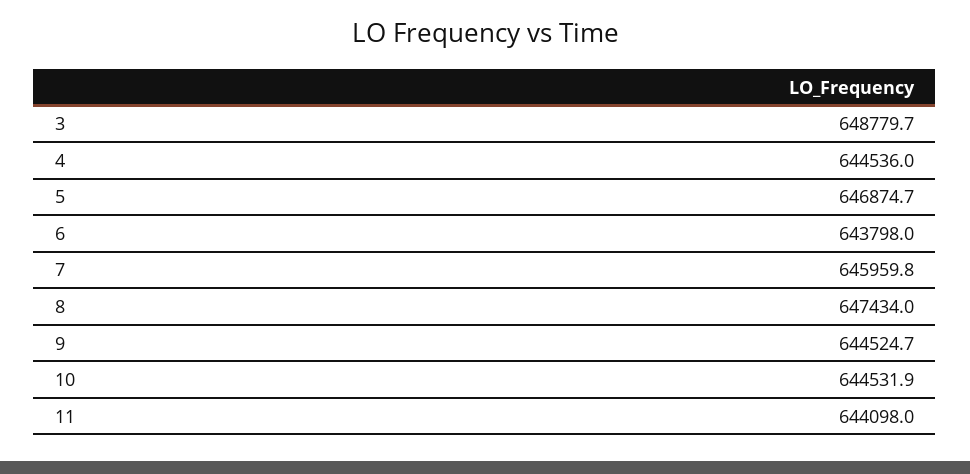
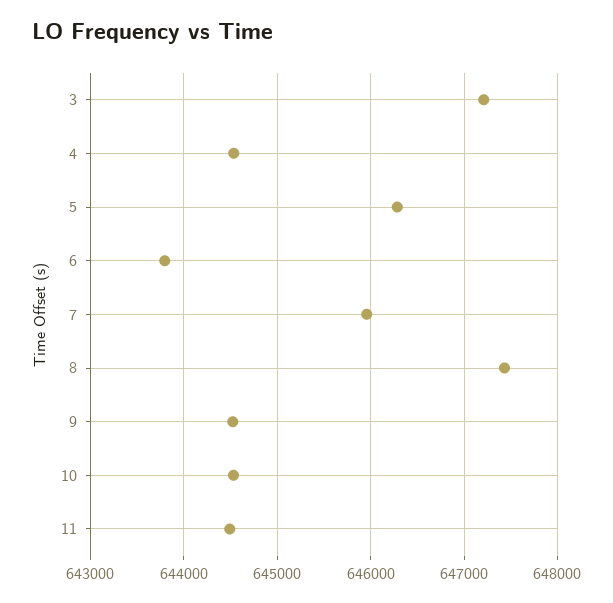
3: 648779.7 -> 647200
5: 646874.7 -> 646300
11: 644098 -> 644500

